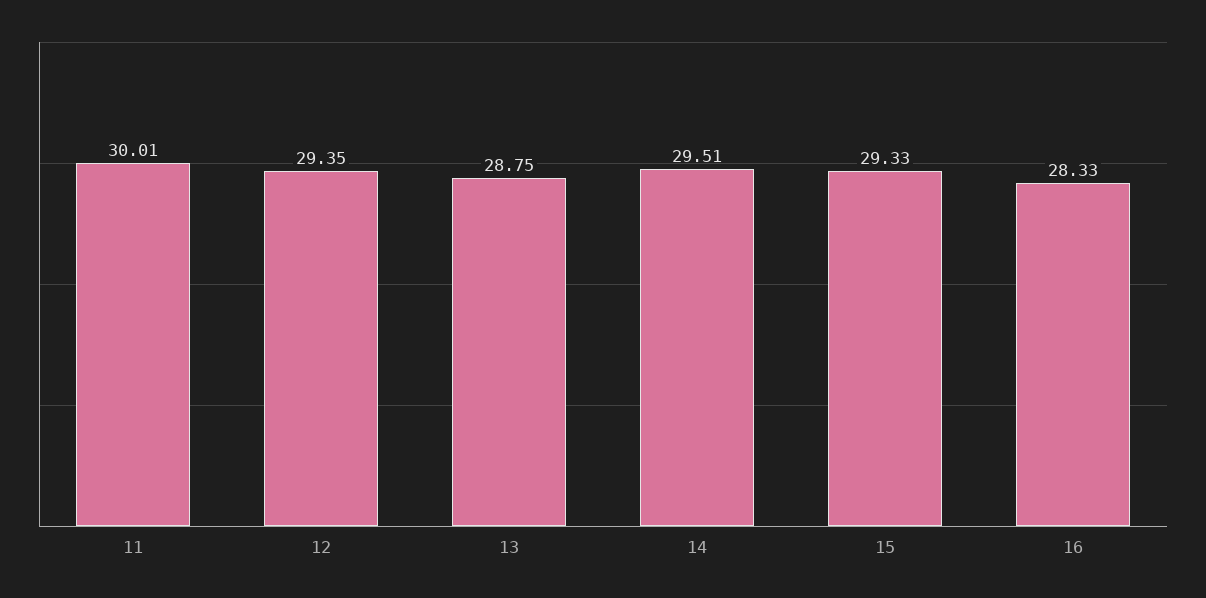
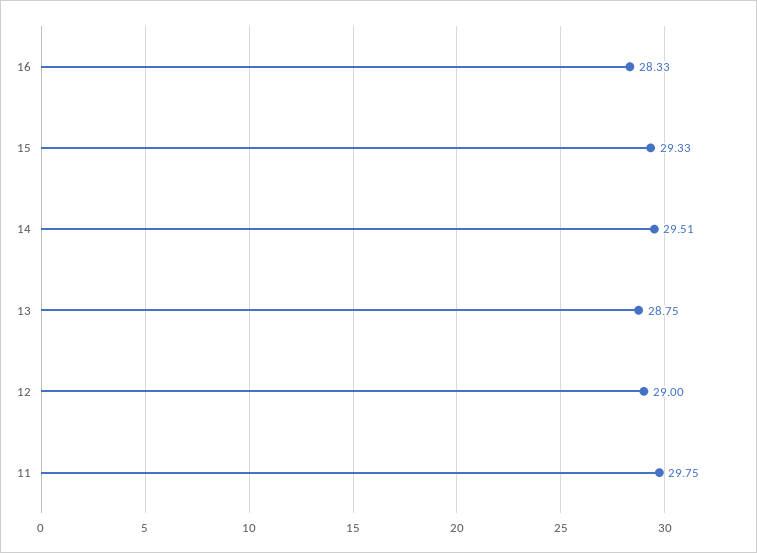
11: 30.01 -> 29.75
12: 29.35 -> 29

